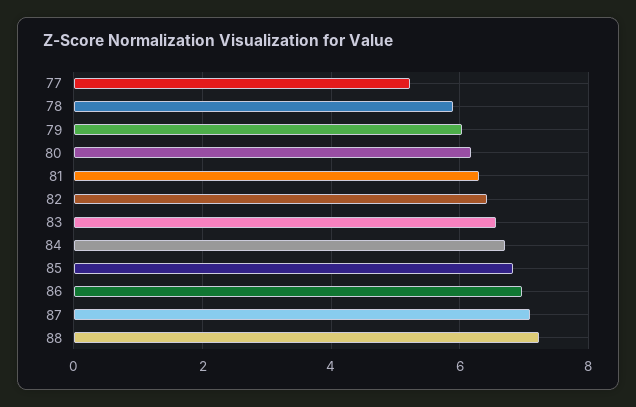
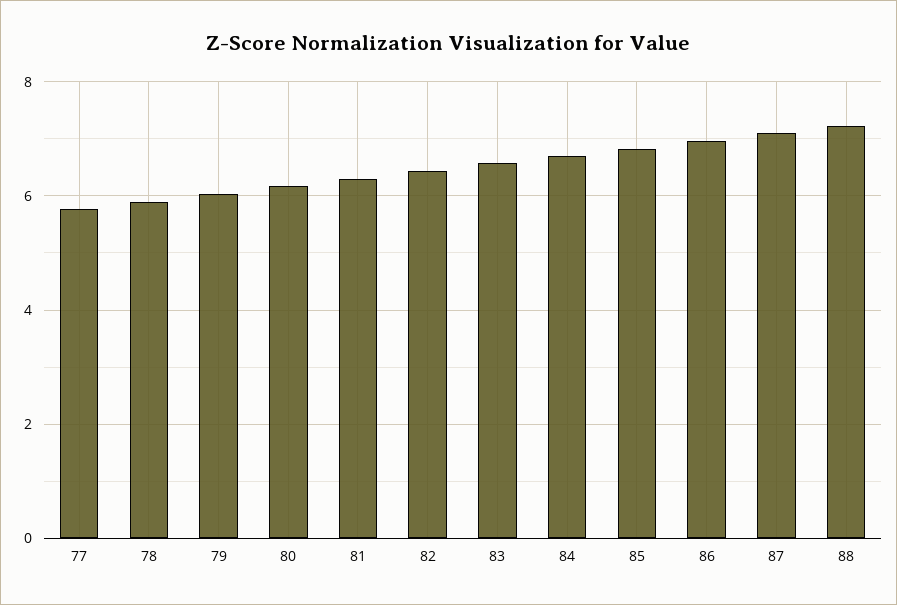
77: 5.2 -> 5.8

